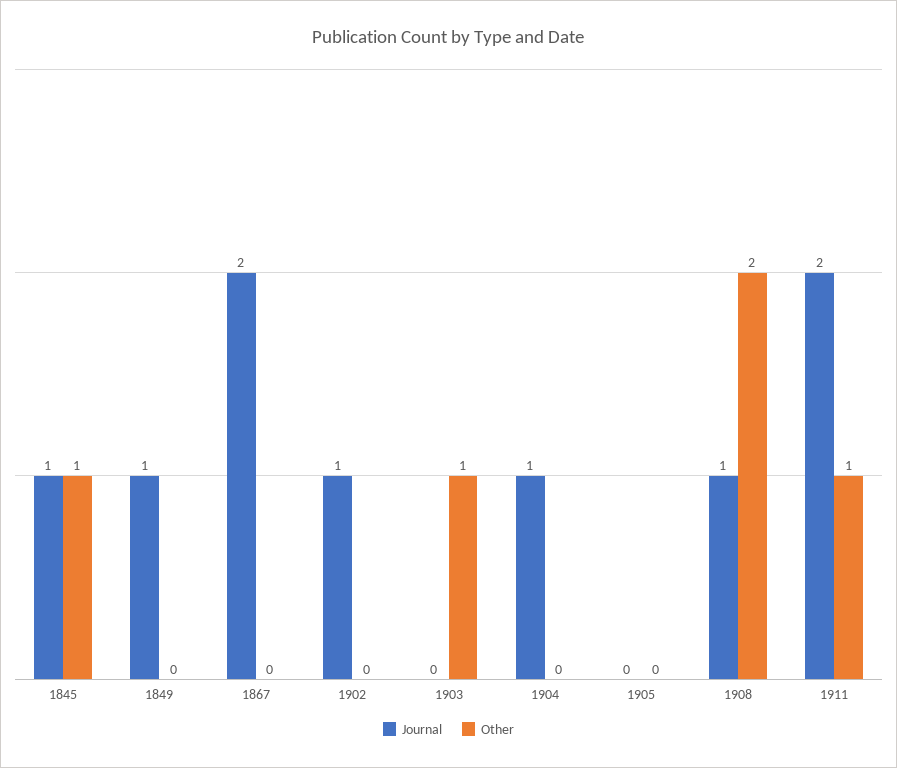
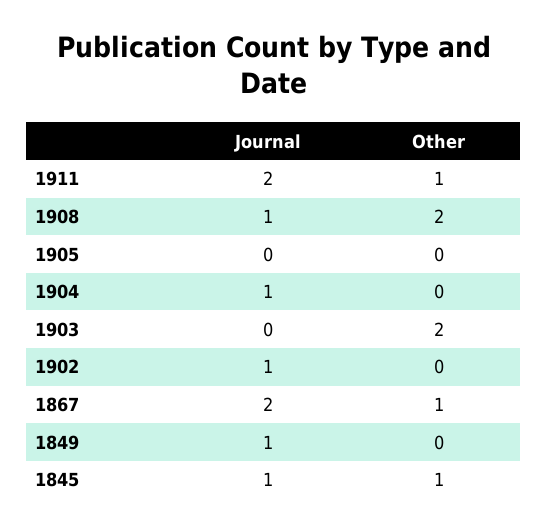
Other, 1867: 0 -> 1
Other, 1903: 1 -> 2

